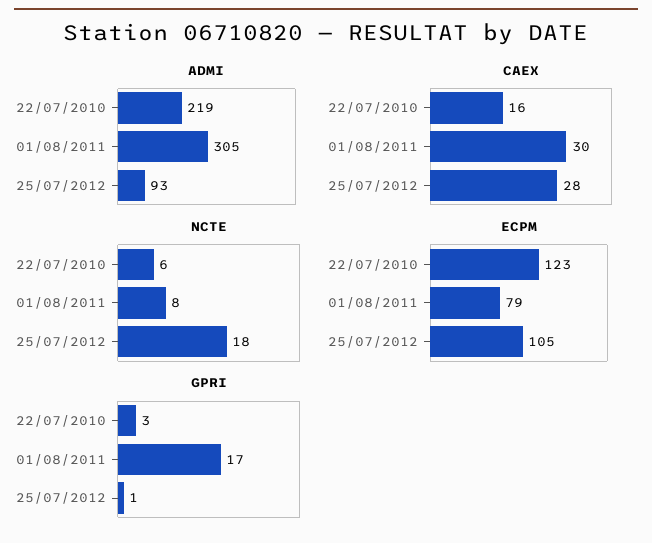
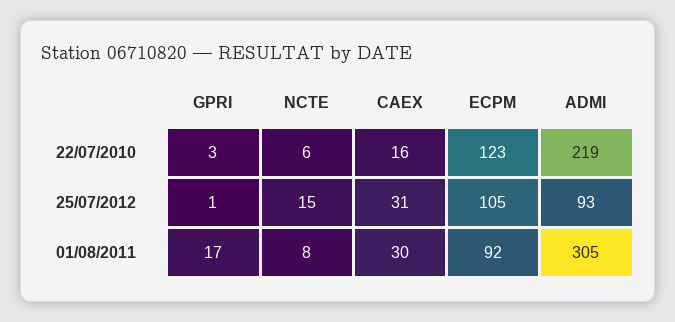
CAEX, 25/07/2012: 28 -> 31
NCTE, 25/07/2012: 18 -> 15
ECPM, 01/08/2011: 79 -> 92

